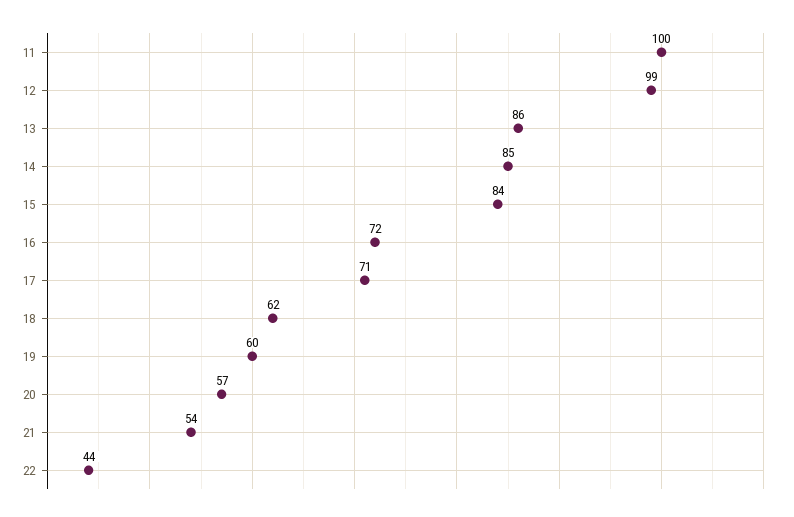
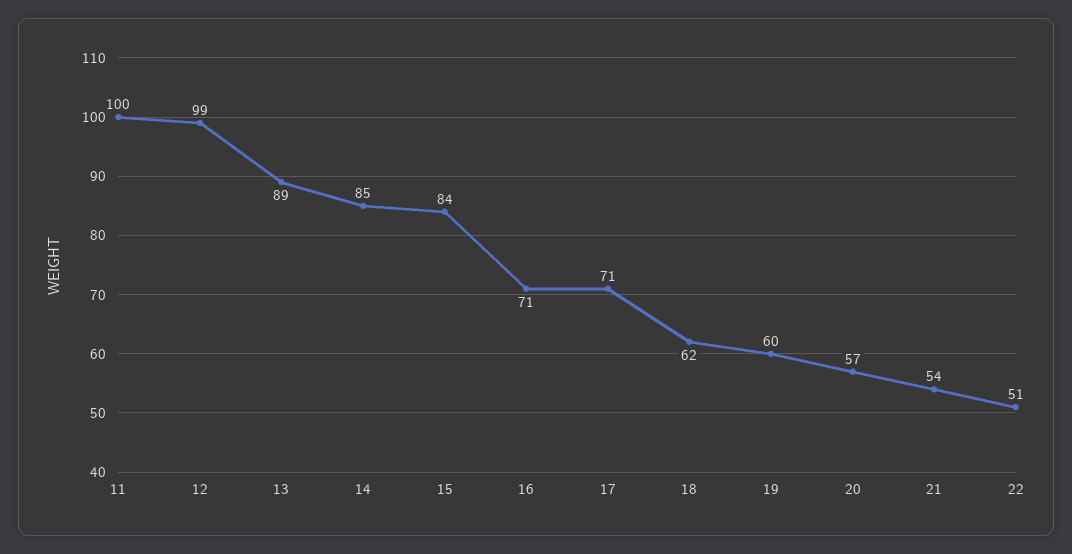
13: 86 -> 89
16: 72 -> 71
22: 44 -> 51

